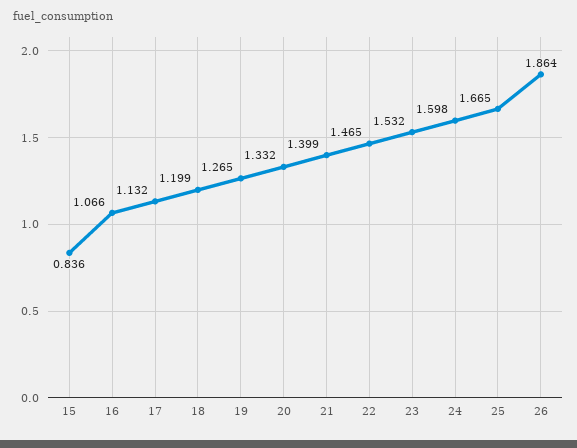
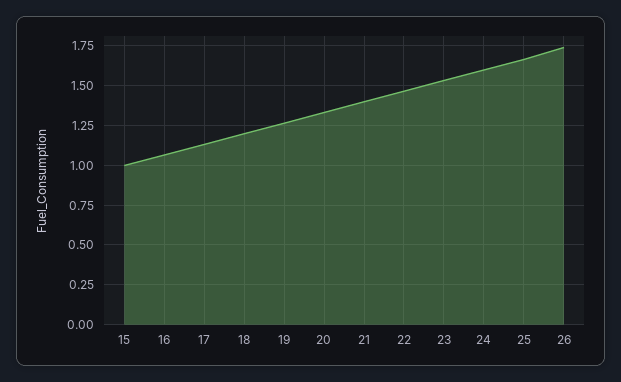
15: 0.836 -> 1
26: 1.864 -> 1.75

